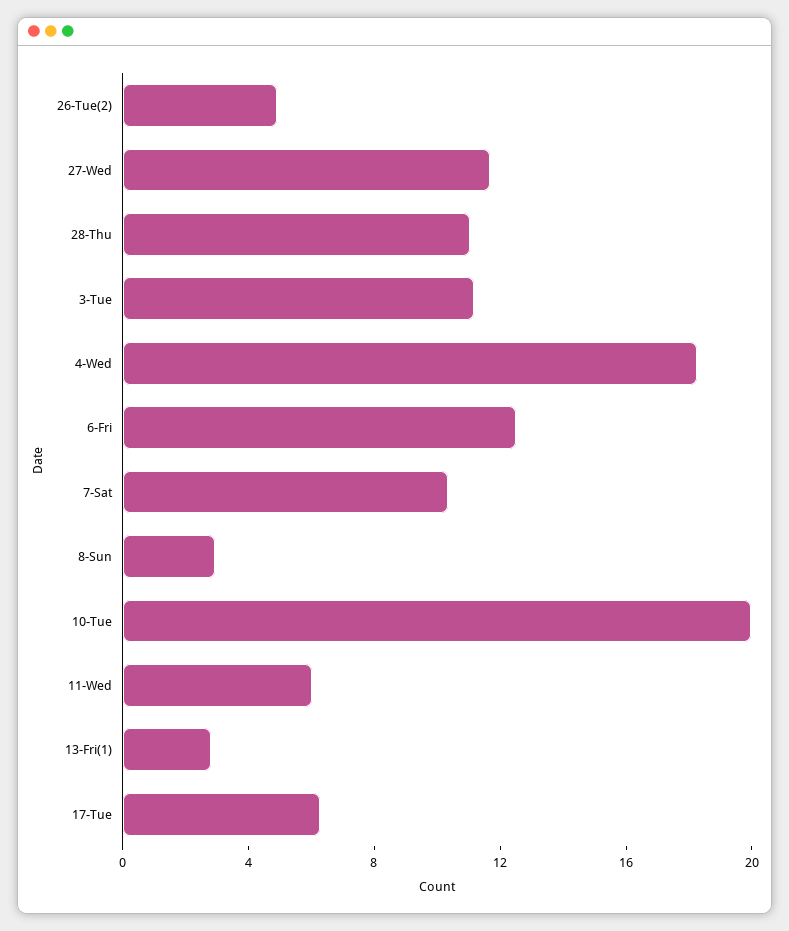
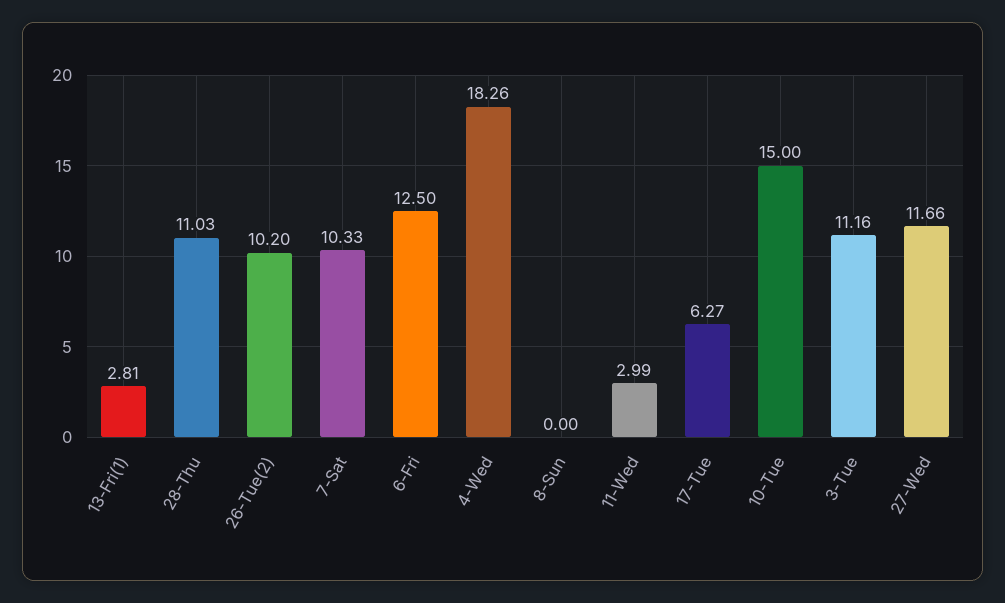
26-Tue(2): 5 -> 10.2
8-Sun: 3 -> 0
10-Tue: 20 -> 15
11-Wed: 6 -> 2.99

